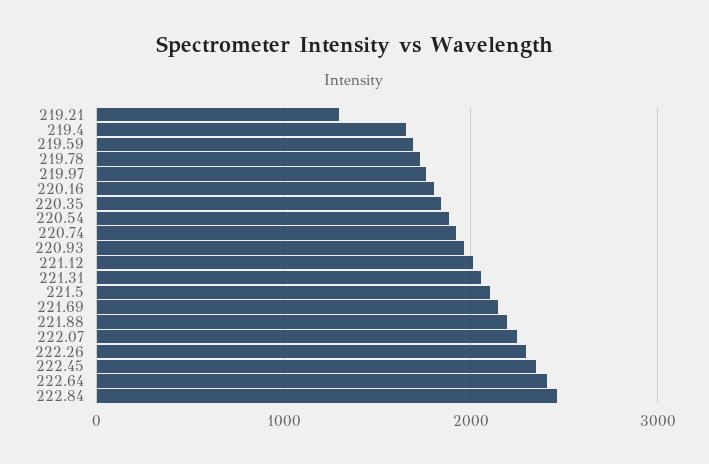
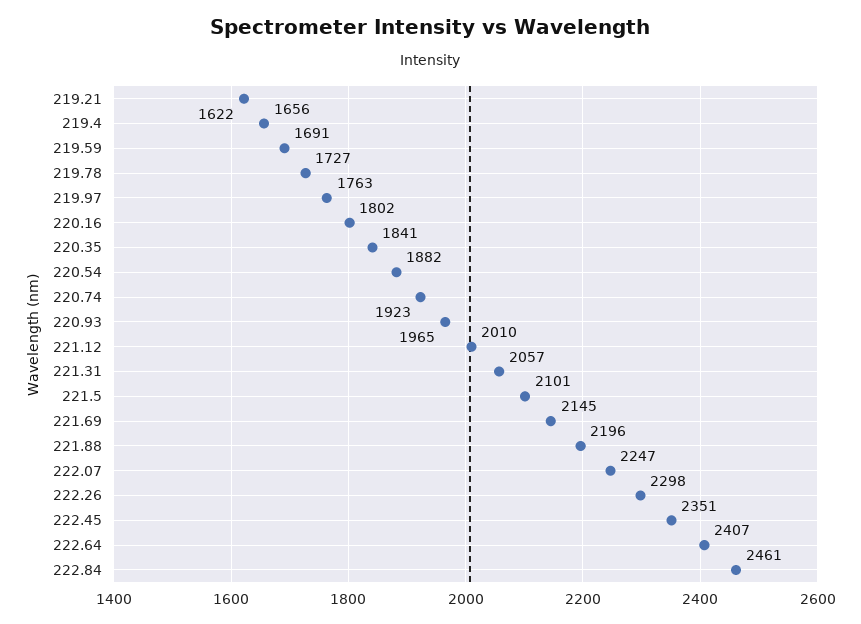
219.21: 1300 -> 1622

